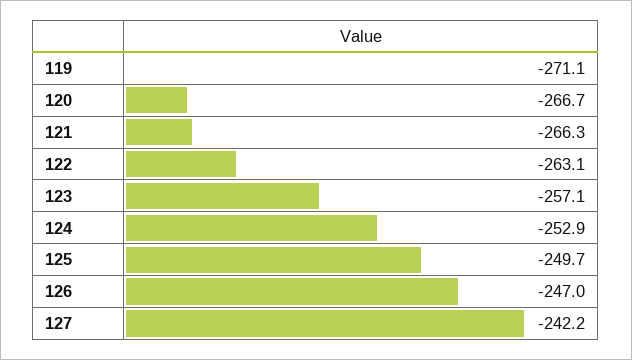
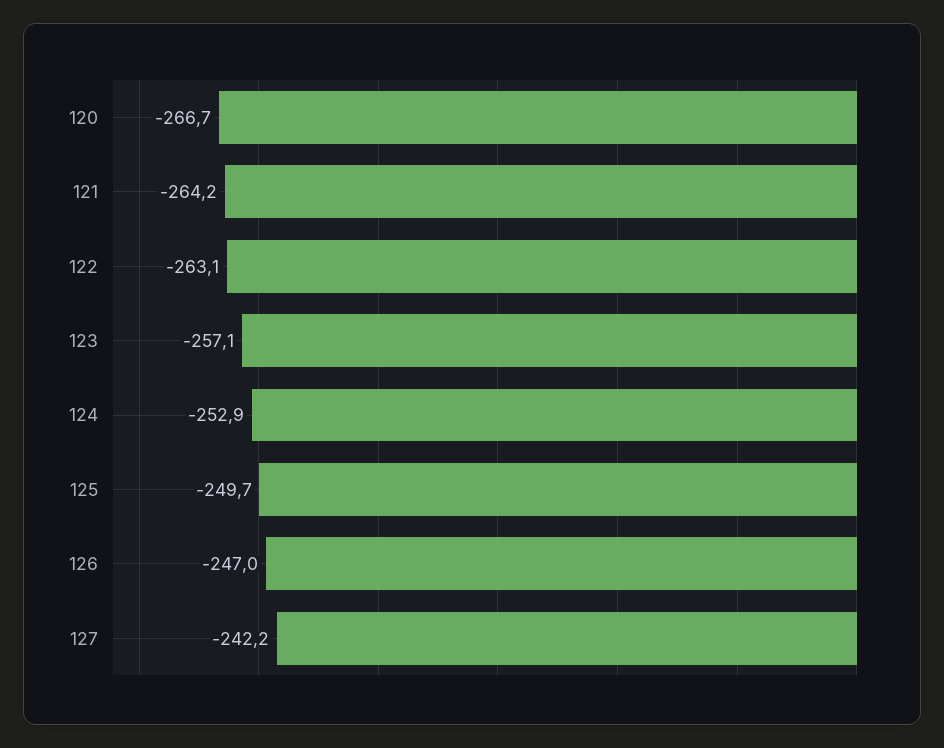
119: -271.1 -> none
121: -266.3 -> -264.2

